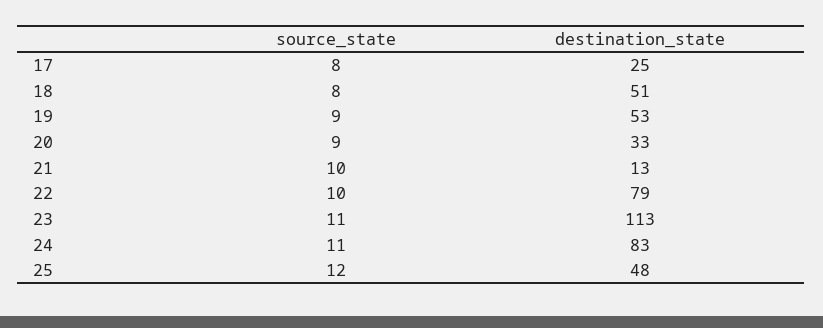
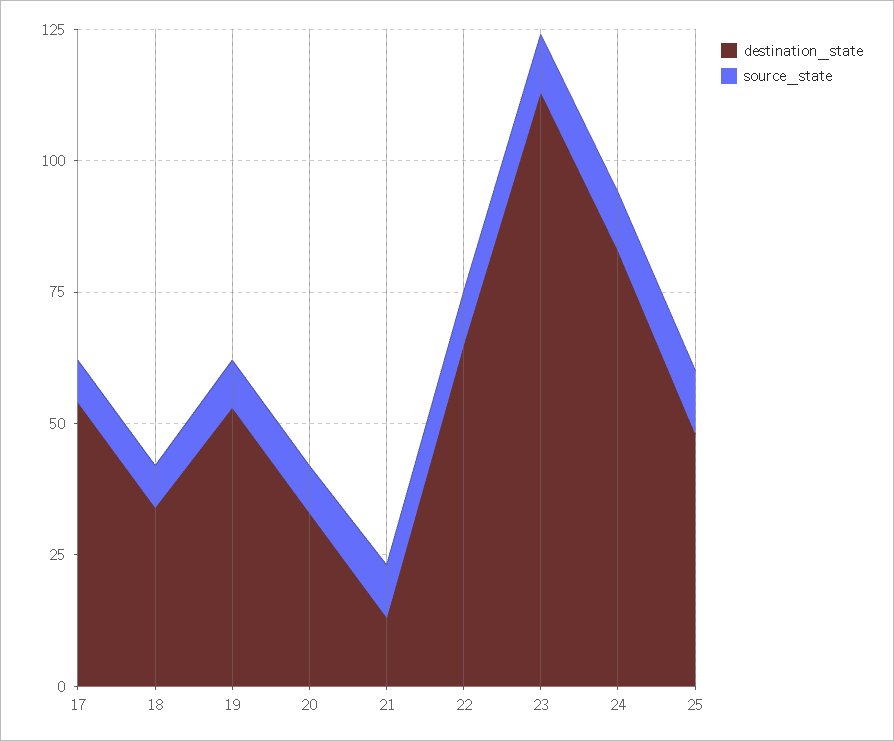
destination_state, 17: 25 -> 55
destination_state, 18: 51 -> 35
destination_state, 22: 79 -> 65

